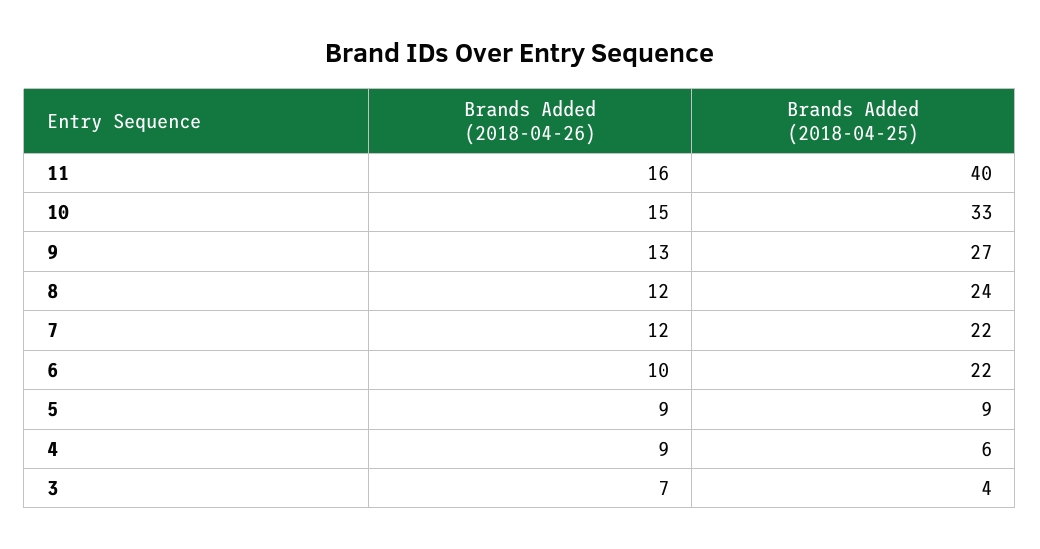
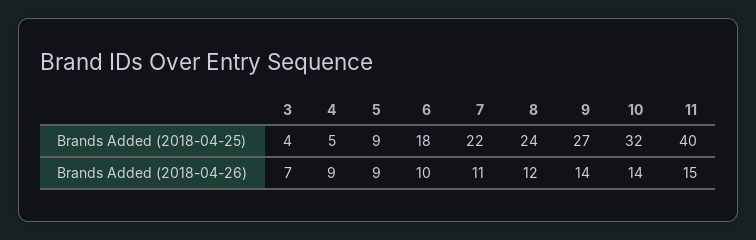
Brands Added (2018-04-26), 11: 16 -> 15
Brands Added (2018-04-26), 10: 15 -> 14
Brands Added (2018-04-25), 10: 33 -> 32
Brands Added (2018-04-26), 9: 13 -> 14
Brands Added (2018-04-26), 7: 12 -> 11
Brands Added (2018-04-25), 6: 22 -> 18
Brands Added (2018-04-25), 4: 6 -> 5

